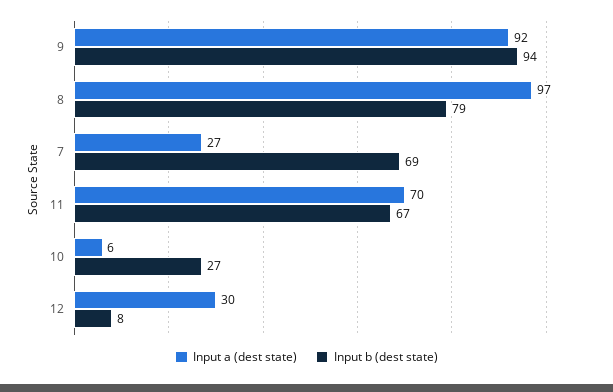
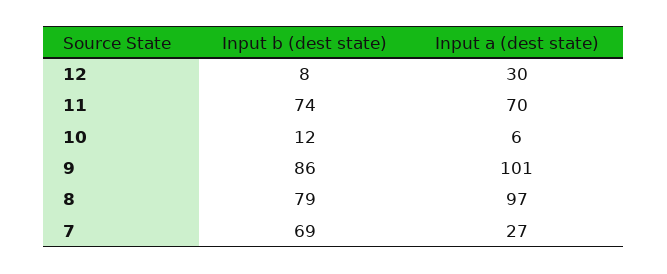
Input a (dest state), 9: 92 -> 101
Input b (dest state), 9: 94 -> 86
Input b (dest state), 11: 67 -> 74
Input b (dest state), 10: 27 -> 12

